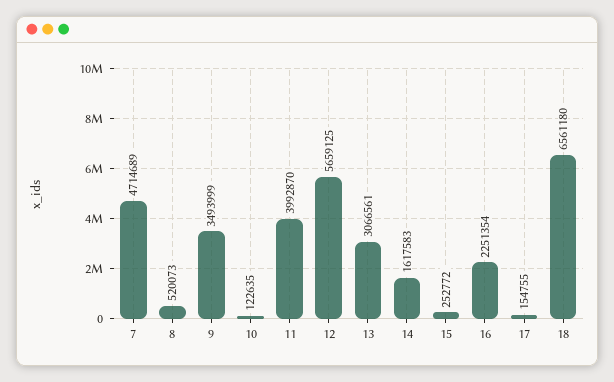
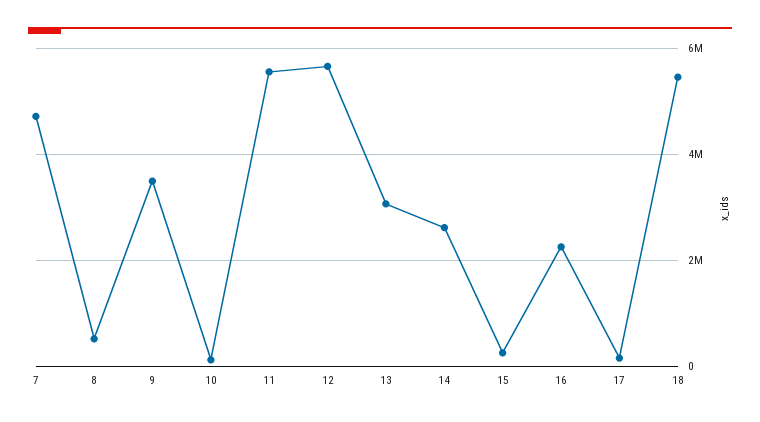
11: 3992870 -> 5600000
14: 1617583 -> 2600000
18: 6561180 -> 5400000

